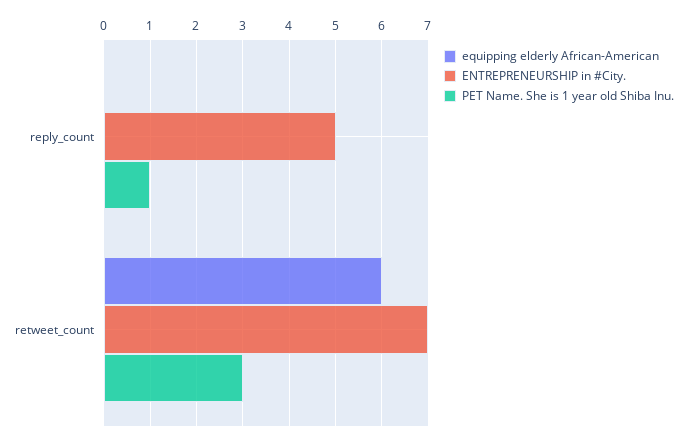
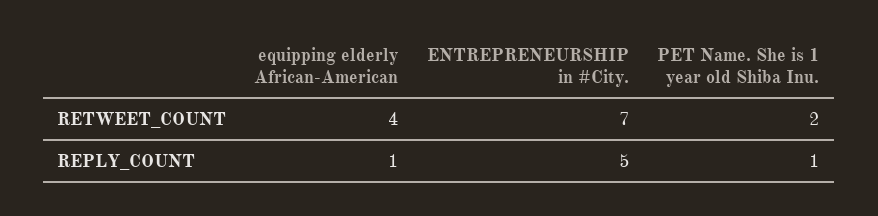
equipping elderly African-American, reply_count: 0 -> 1
equipping elderly African-American, retweet_count: 6 -> 4
PET Name. She is 1 year old Shiba Inu., retweet_count: 3 -> 2

